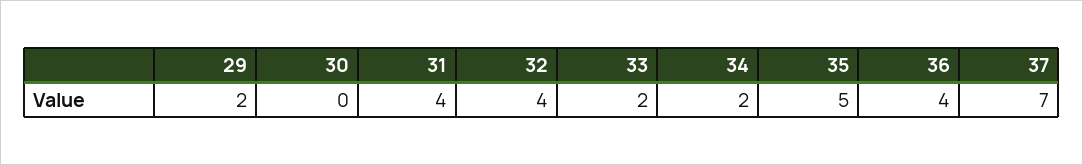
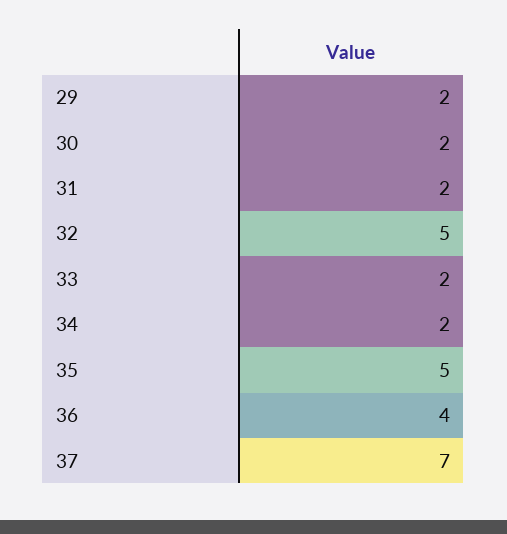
30: 0 -> 2
31: 4 -> 2
32: 4 -> 5

